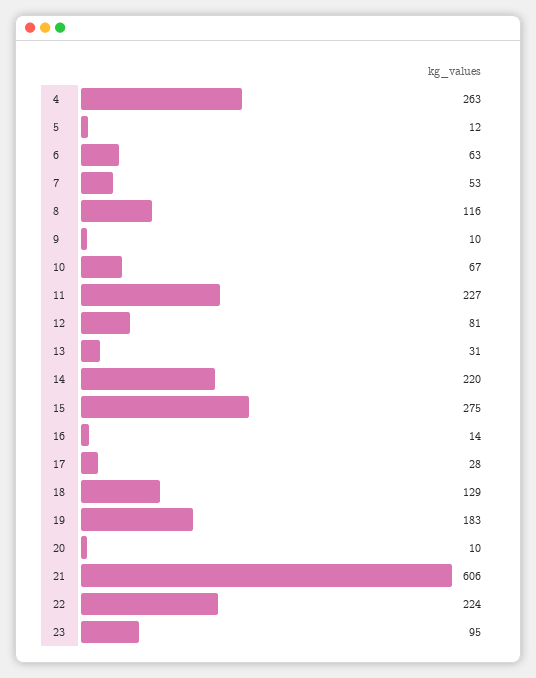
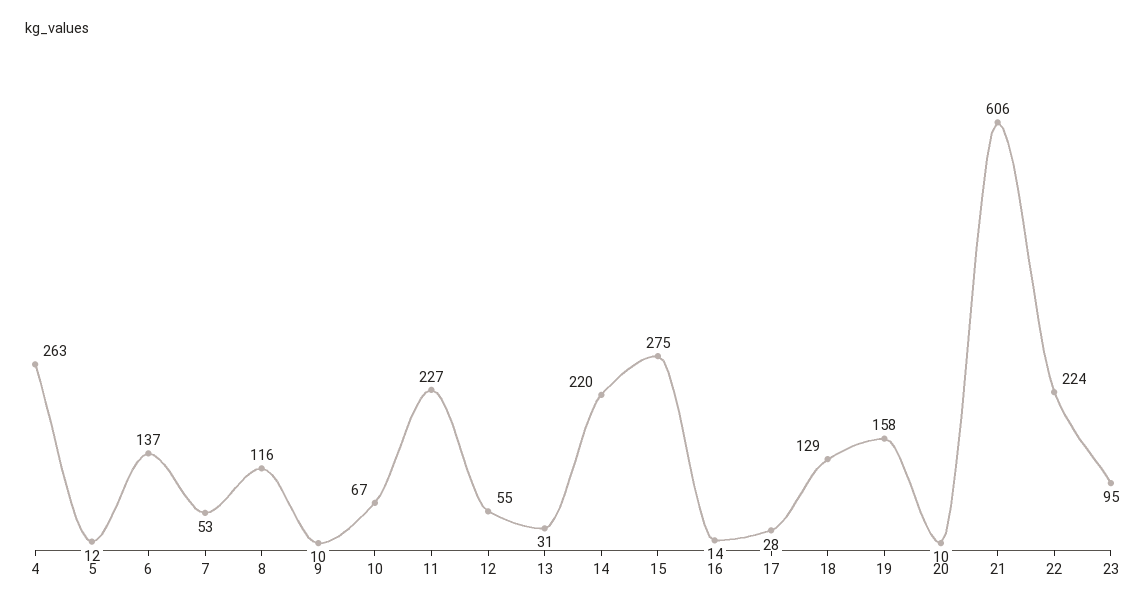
6: 63 -> 137
12: 81 -> 55
19: 183 -> 158

